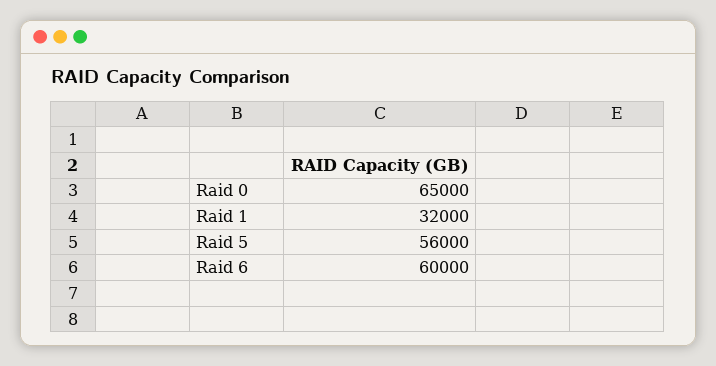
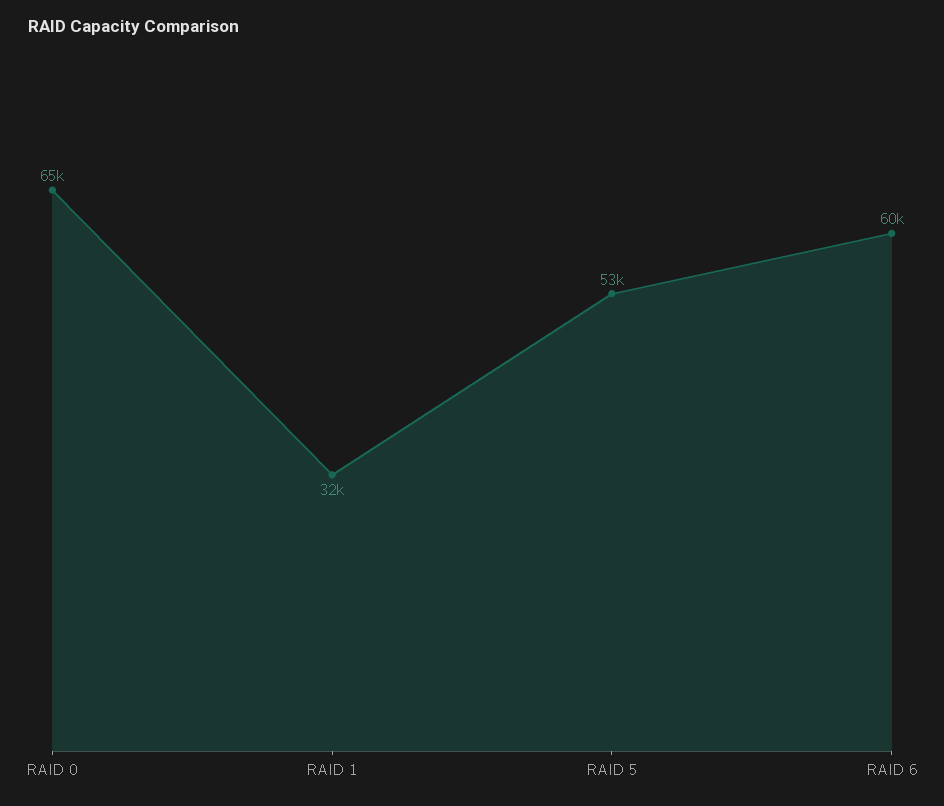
Raid 5: 56000 -> 53000

